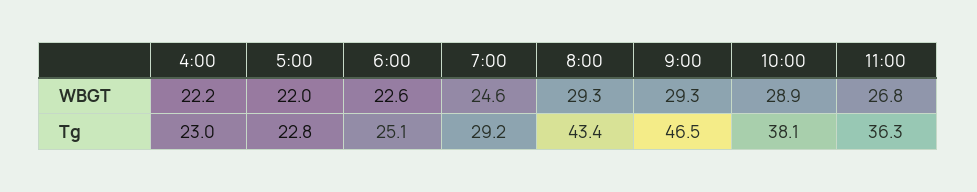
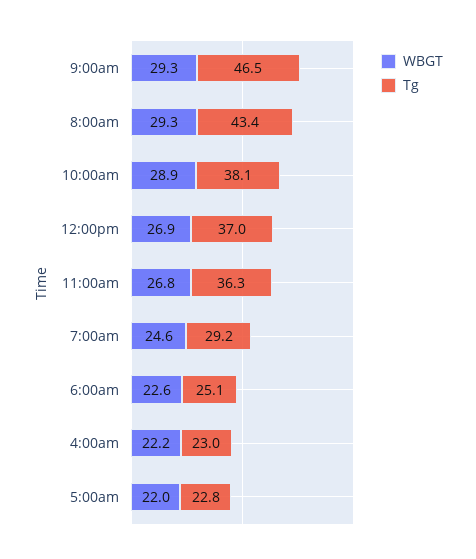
WBGT, 12:00pm: none -> 26.9
Tg, 12:00pm: none -> 37

